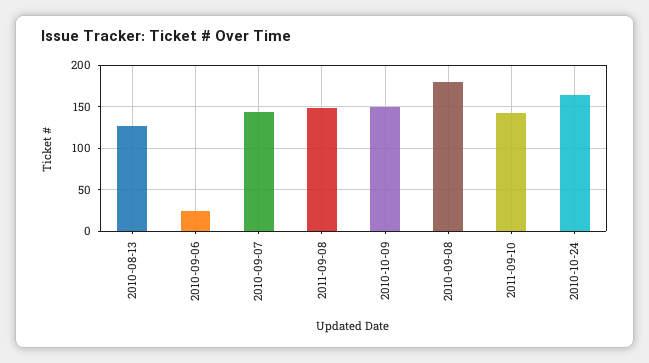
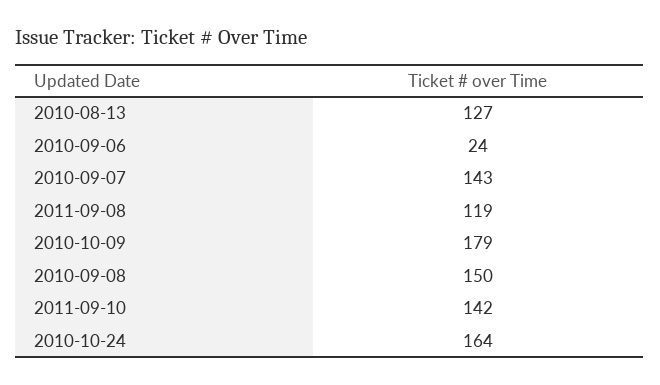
2011-09-08: 150 -> 119
2010-10-09: 150 -> 179
2010-09-08: 180 -> 150

